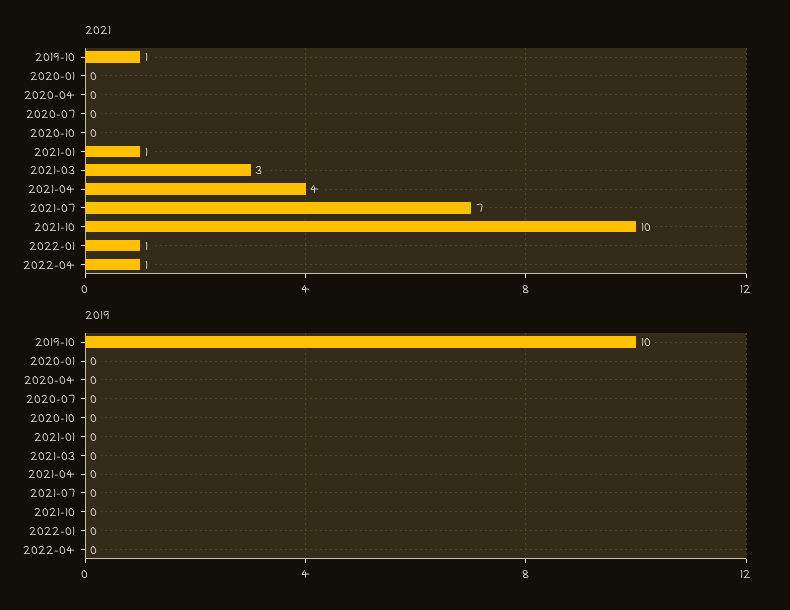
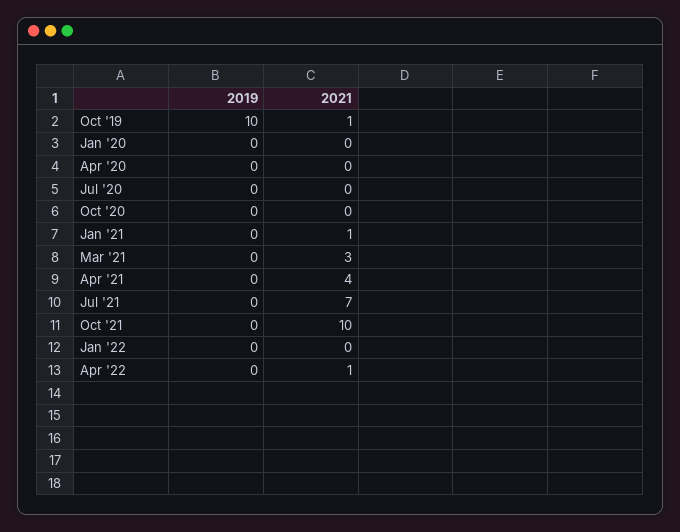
2021, 2022-01: 1 -> 0

